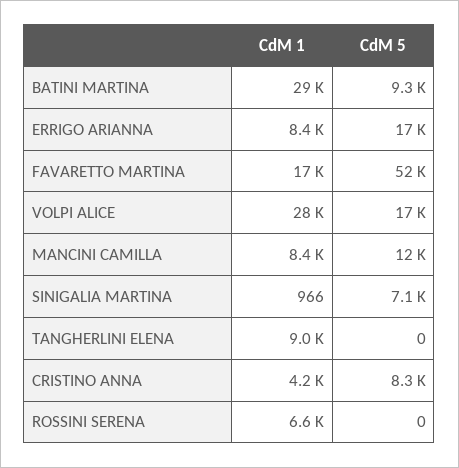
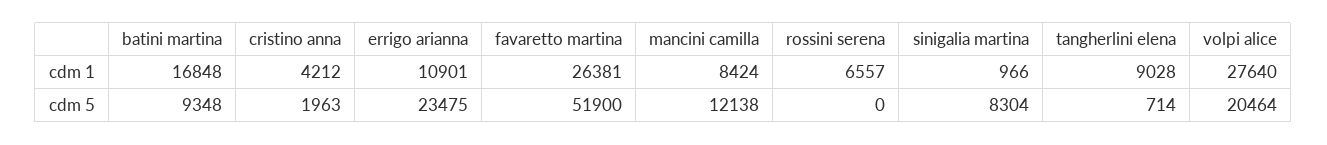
CdM 1, BATINI MARTINA: 29000 -> 16848
CdM 1, ERRIGO ARIANNA: 8400 -> 10901
CdM 5, ERRIGO ARIANNA: 17000 -> 23475
CdM 1, FAVARETTO MARTINA: 17000 -> 26381
CdM 5, VOLPI ALICE: 17000 -> 20464
CdM 5, SINIGALIA MARTINA: 7100 -> 8304
CdM 5, TANGHERLINI ELENA: 0 -> 714
CdM 5, CRISTINO ANNA: 8300 -> 1963

